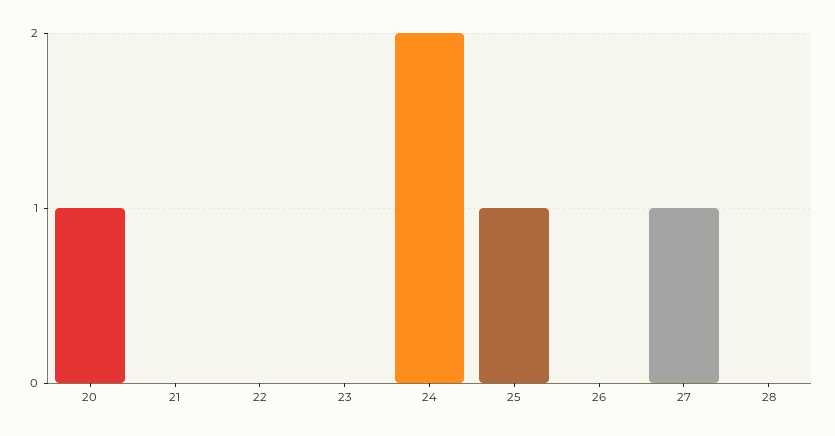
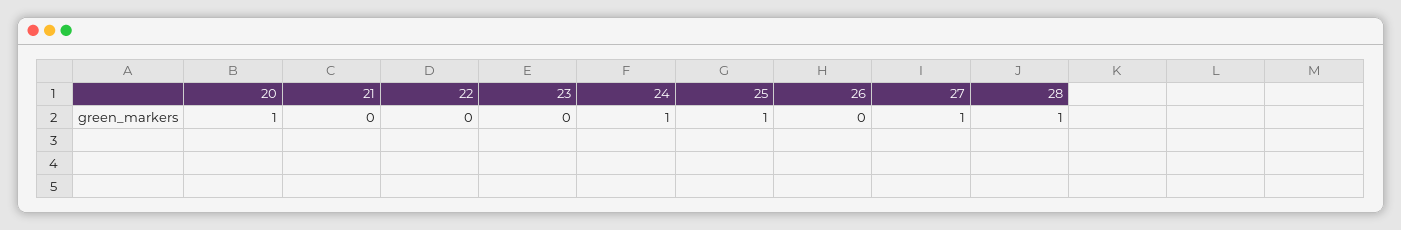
24: 2 -> 1
28: 0 -> 1

